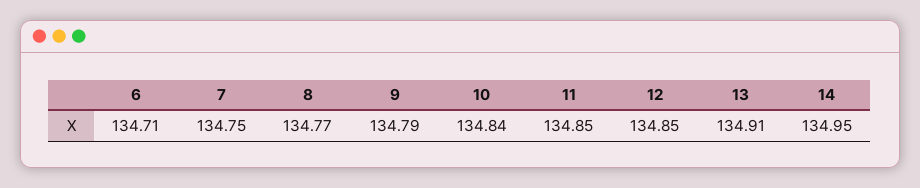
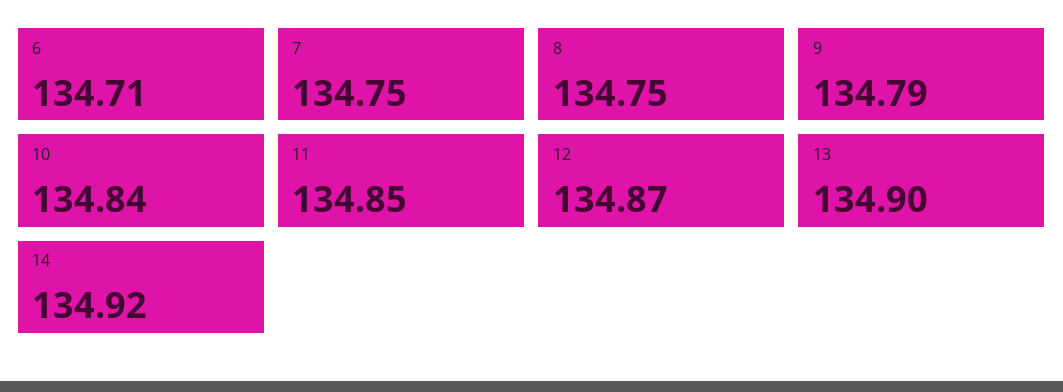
8: 134.77 -> 134.75
12: 134.85 -> 134.87
13: 134.91 -> 134.9
14: 134.95 -> 134.92

